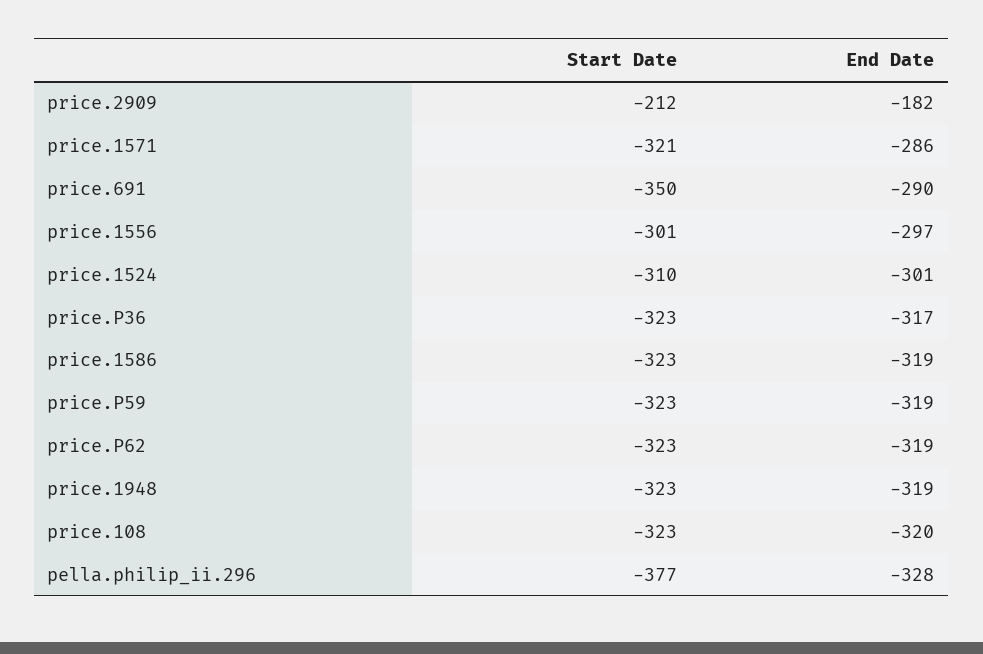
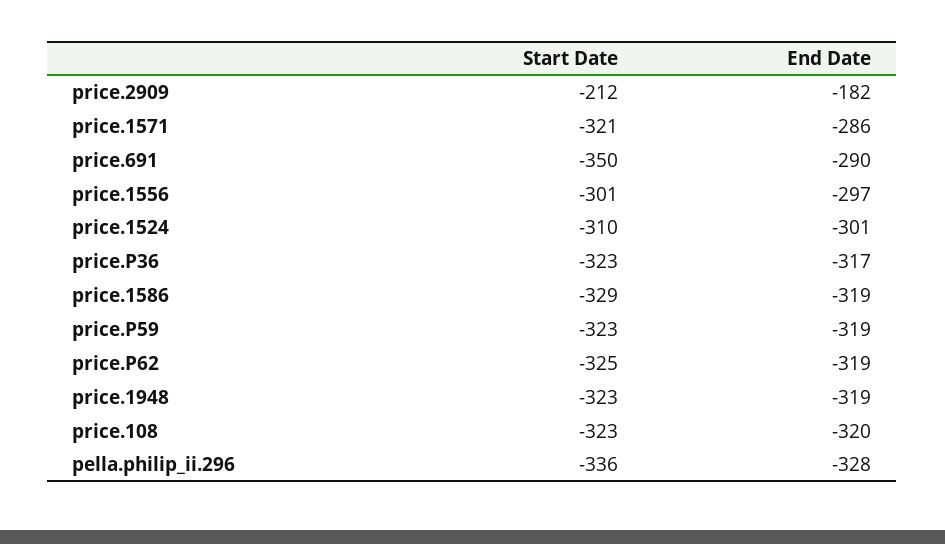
Start Date, price.1586: -323 -> -329
Start Date, price.P62: -323 -> -325
Start Date, pella.philip_ii.296: -377 -> -336

